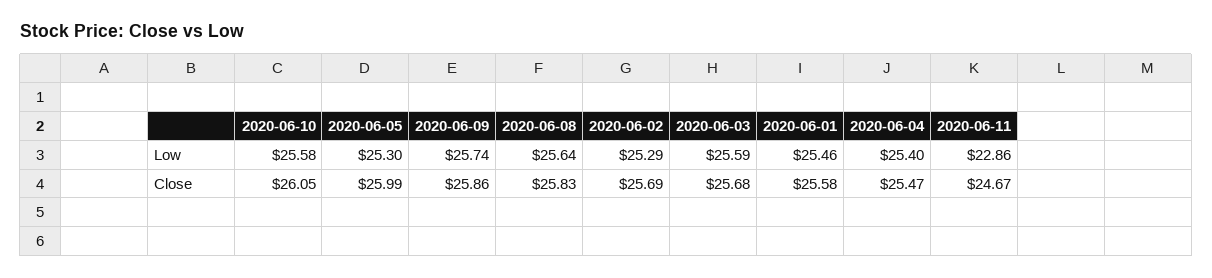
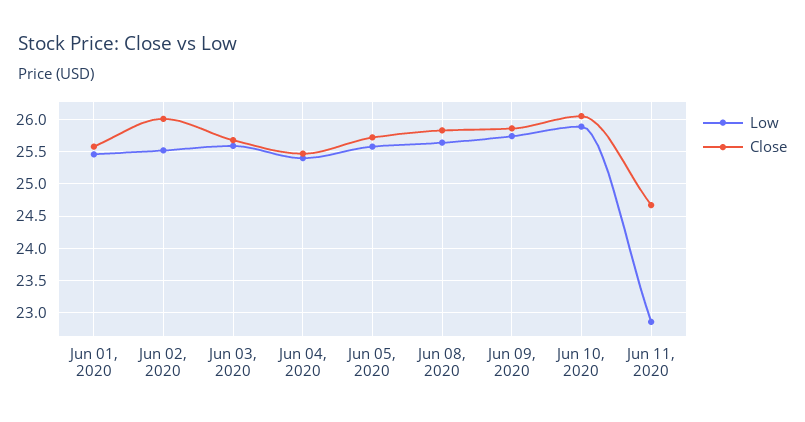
Low, 2020-06-10: 25.58 -> 25.9
Low, 2020-06-05: 25.3 -> 25.6
Low, 2020-06-02: 25.29 -> 25.5
Close, 2020-06-05: 25.99 -> 25.7
Close, 2020-06-02: 25.69 -> 26

